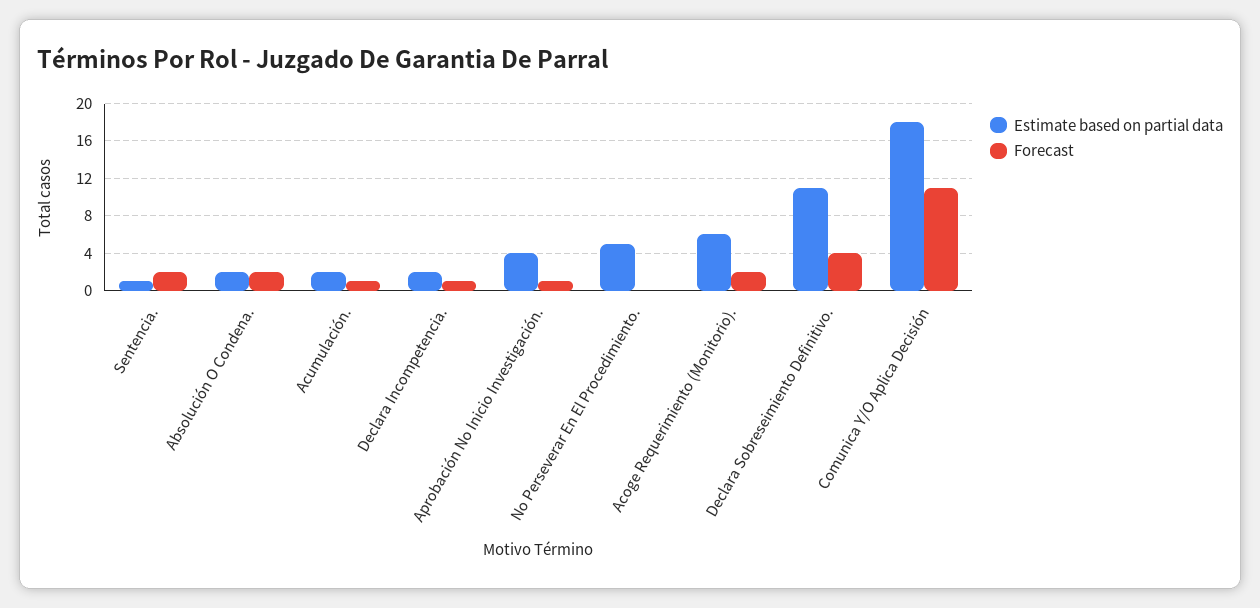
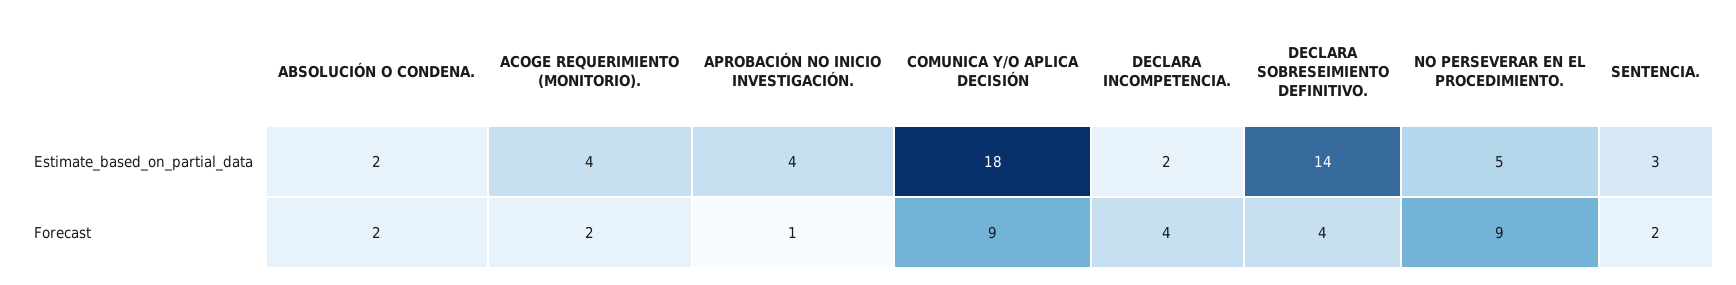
Estimate based on partial data, Sentencia.: 1 -> 3
Estimate based on partial data, Acumulación.: 2 -> none
Forecast, Acumulación.: 1 -> none
Forecast, Declara Incompetencia.: 1 -> 4
Forecast, No Perseverar En El Procedimiento.: 0 -> 9
Estimate based on partial data, Acoge Requerimiento (Monitorio).: 6 -> 4
Estimate based on partial data, Declara Sobreseimiento Definitivo.: 11 -> 14
Forecast, Comunica Y/O Aplica Decisión: 11 -> 9

